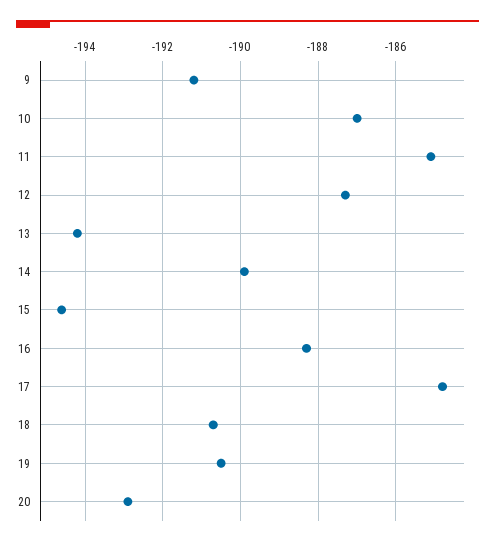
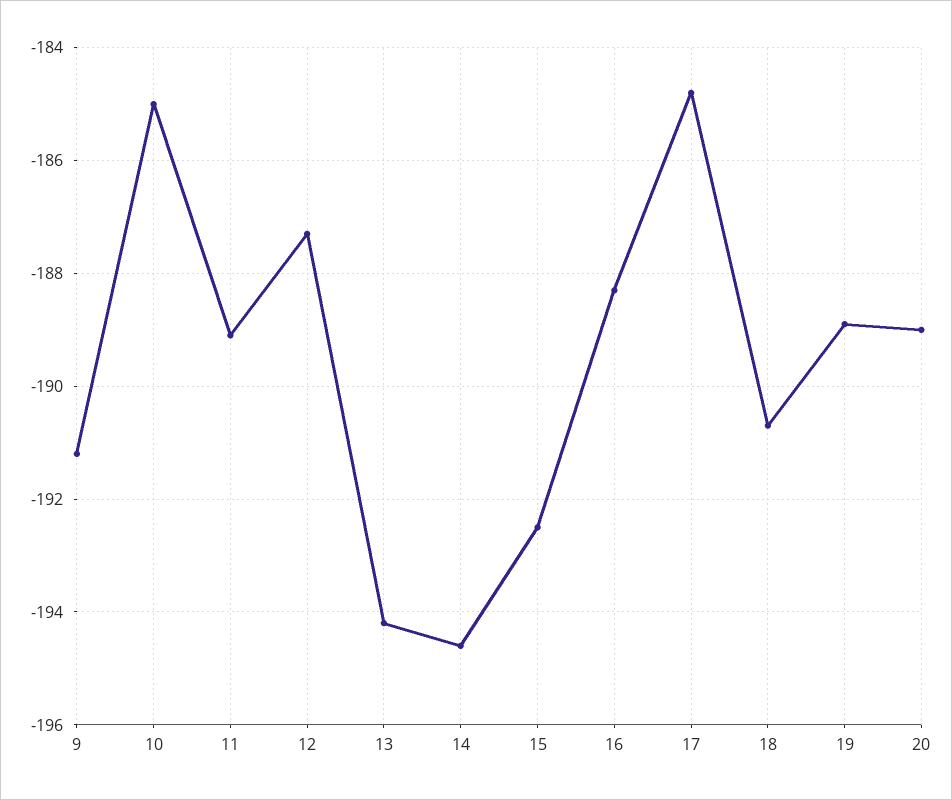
10: -187 -> -185
11: -185 -> -189
14: -190 -> -194.5
15: -194.5 -> -192.5
19: -190.5 -> -189
20: -193 -> -189

